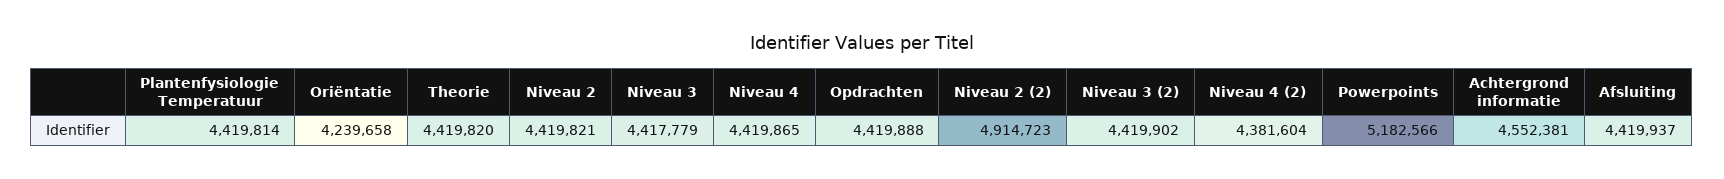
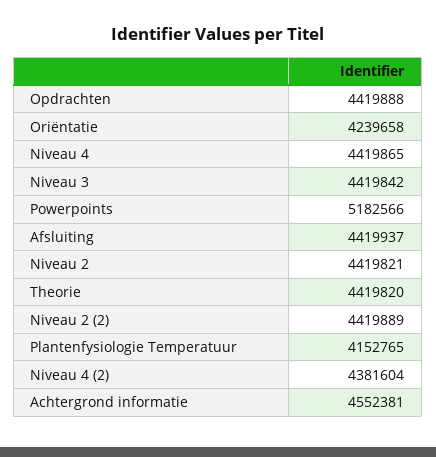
Plantenfysiologie Temperatuur: 4419814 -> 4152765
Niveau 3: 4417779 -> 4419842
Niveau 2 (2): 4914723 -> 4419889
Niveau 3 (2): 4419902 -> none

